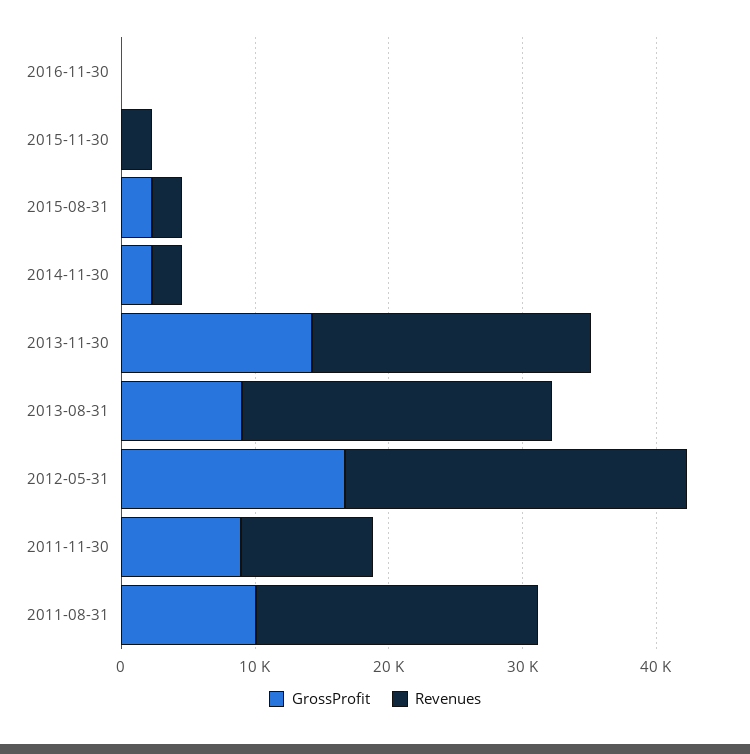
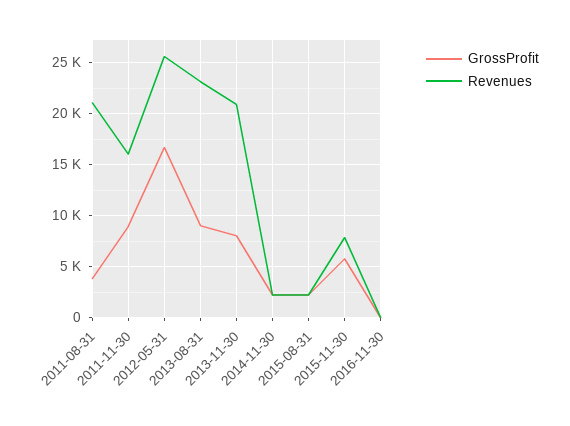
GrossProfit, 2015-11-30: 0 -> 6000
Revenues, 2015-11-30: 2000 -> 8000
GrossProfit, 2013-11-30: 14000 -> 8000
Revenues, 2011-11-30: 10000 -> 16000
GrossProfit, 2011-08-31: 10000 -> 4000

